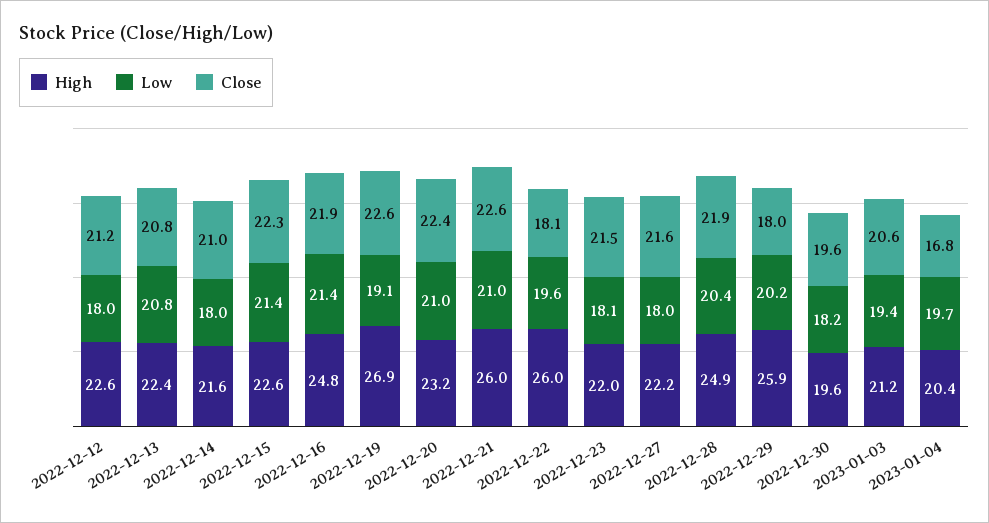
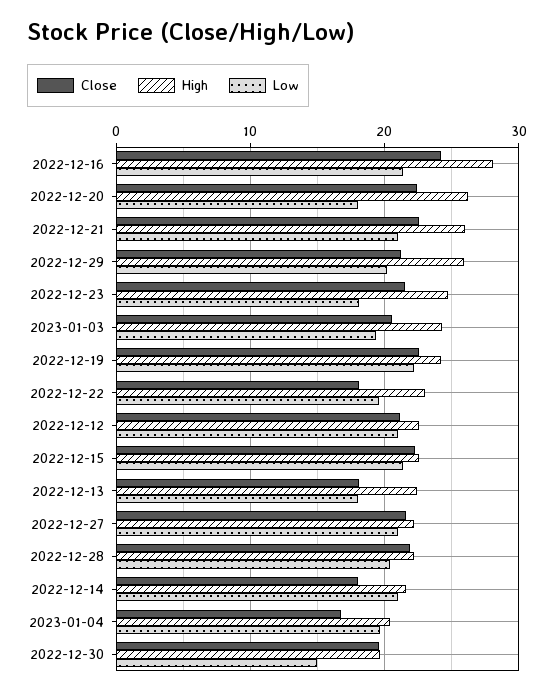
Low, 2022-12-12: 18 -> 21
Low, 2022-12-13: 20.8 -> 18
Close, 2022-12-13: 20.8 -> 18
Low, 2022-12-14: 18 -> 21
Close, 2022-12-14: 21 -> 18
High, 2022-12-16: 24.8 -> 28
Close, 2022-12-16: 21.9 -> 24
High, 2022-12-19: 26.9 -> 24
Low, 2022-12-19: 19.1 -> 22
High, 2022-12-20: 23.2 -> 26
Low, 2022-12-20: 21 -> 18
High, 2022-12-22: 26 -> 23
High, 2022-12-23: 22 -> 25
Low, 2022-12-27: 18 -> 21
High, 2022-12-28: 24.9 -> 22
Close, 2022-12-29: 18 -> 21
Low, 2022-12-30: 18.2 -> 15
High, 2023-01-03: 21.2 -> 24

